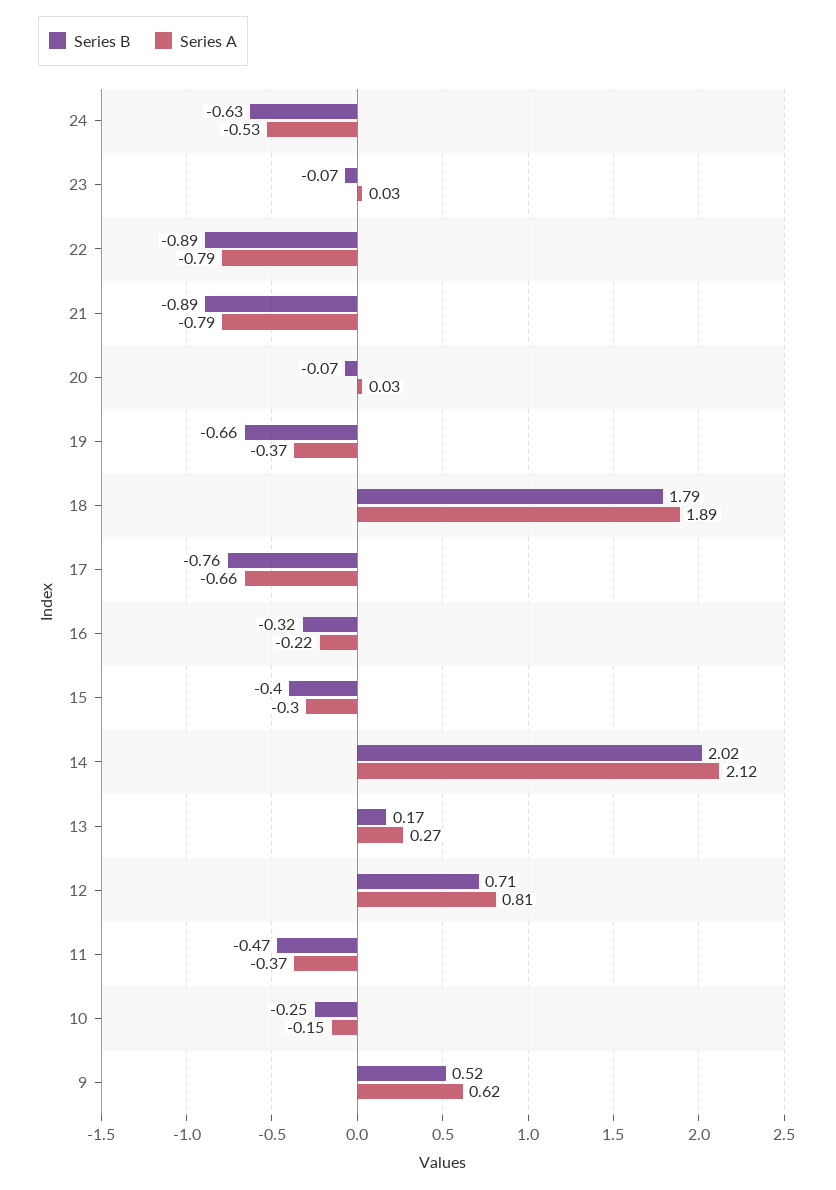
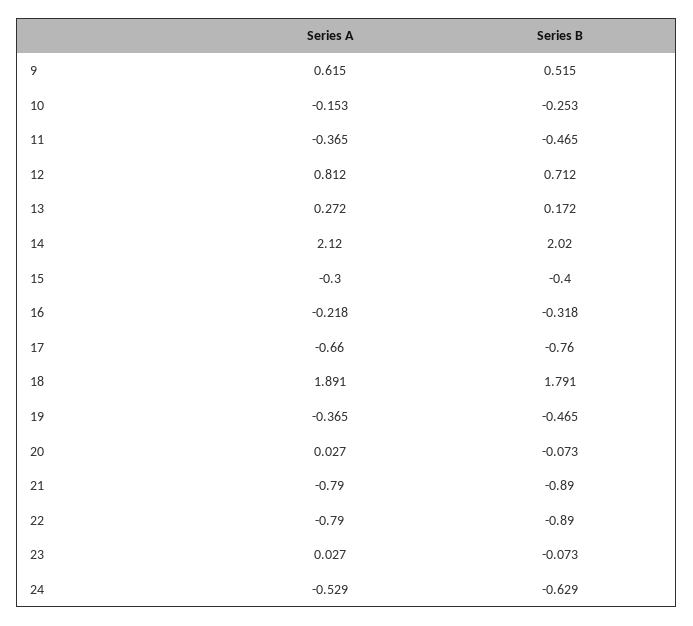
Series B, 19: -0.66 -> -0.465

